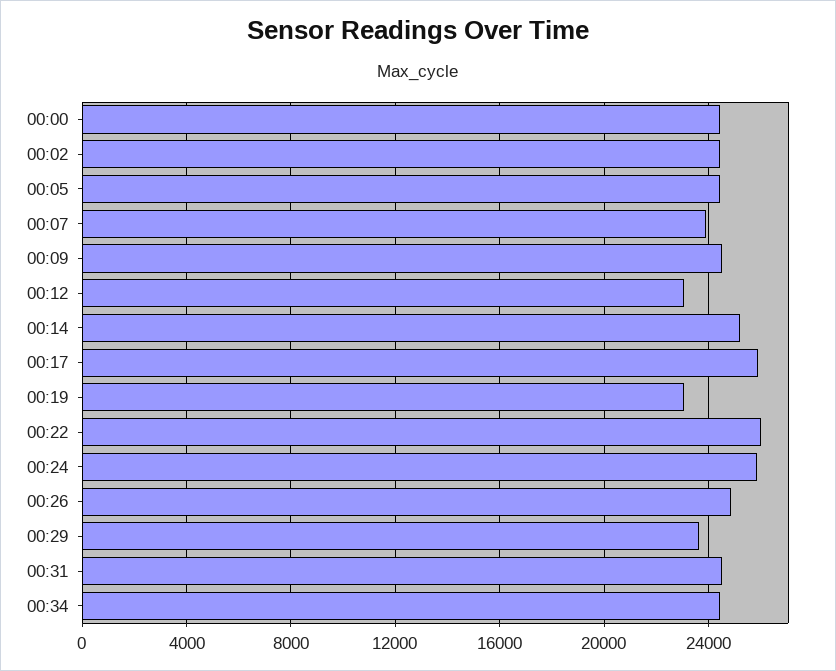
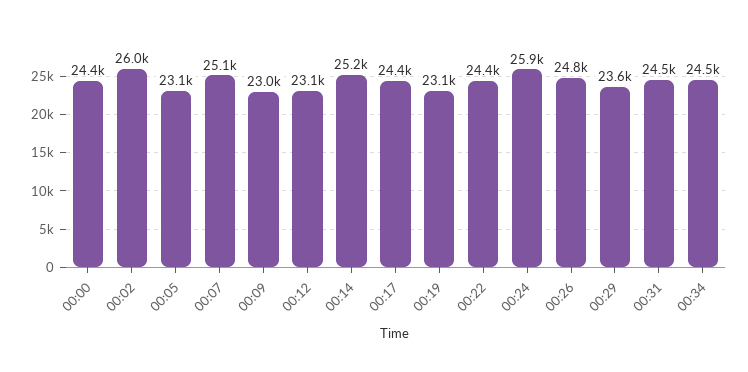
00:02: 24500 -> 26000
00:05: 24500 -> 23100
00:07: 24000 -> 25100
00:09: 24500 -> 23000
00:17: 26000 -> 24400
00:22: 26000 -> 24400

